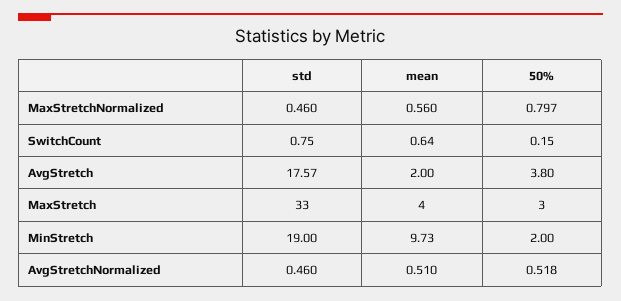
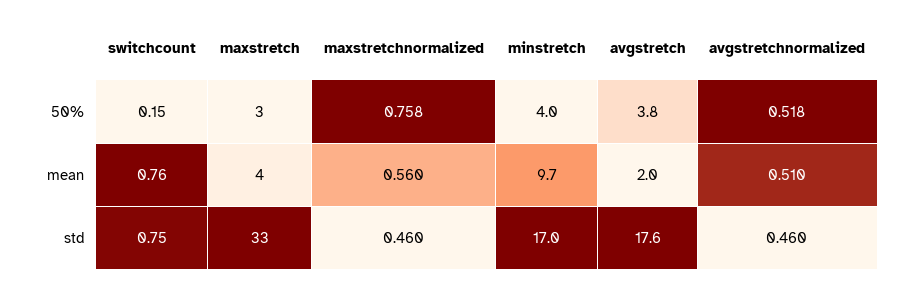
50%, MaxStretchNormalized: 0.797 -> 0.758
mean, SwitchCount: 0.64 -> 0.76
std, MinStretch: 19 -> 17
50%, MinStretch: 2 -> 4

